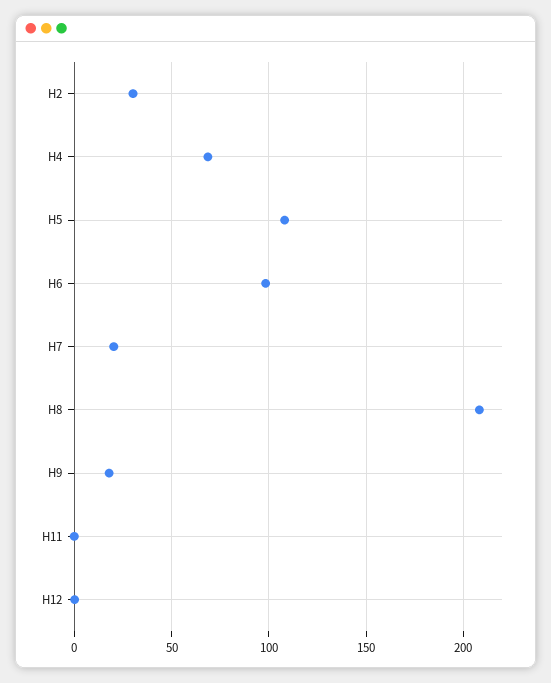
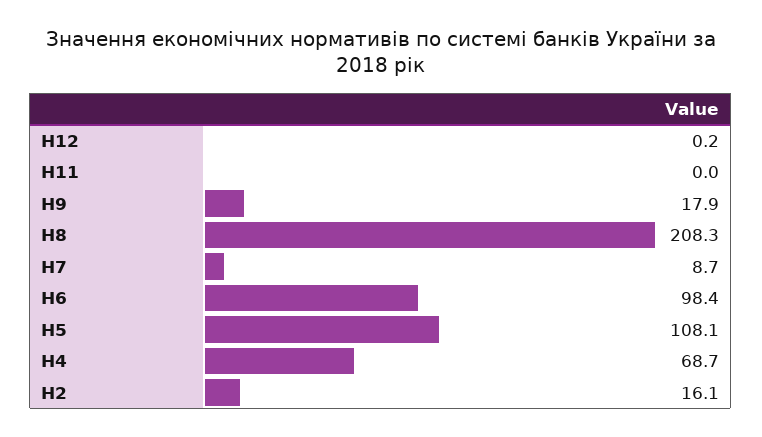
Н2: 30 -> 16.1
Н7: 20 -> 8.7

